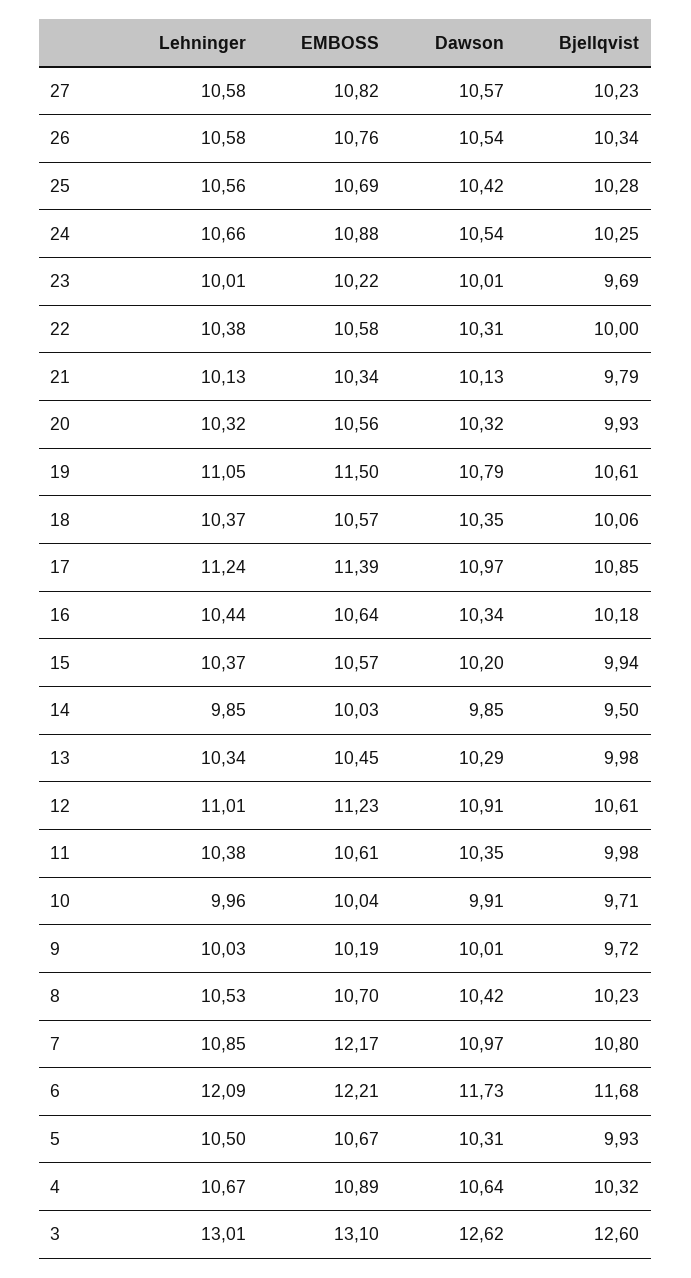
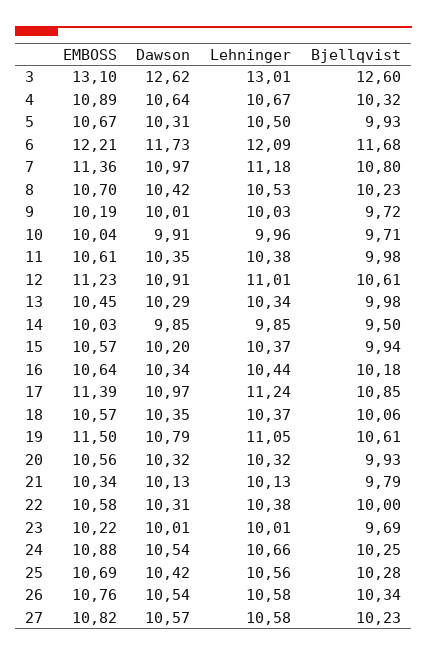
Lehninger, 7: 10.85 -> 11.18
EMBOSS, 7: 12.17 -> 11.36

